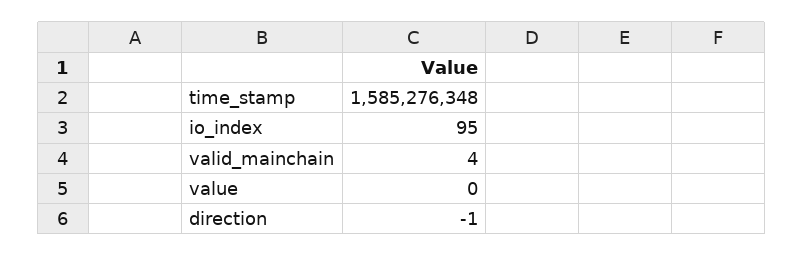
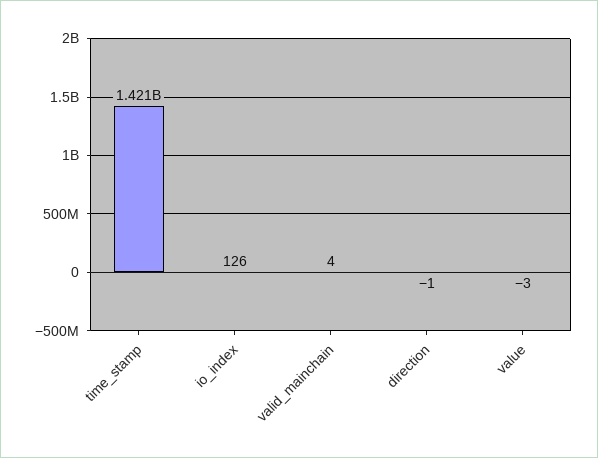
time_stamp: 1585276348 -> 1421000000
io_index: 95 -> 126
value: 0 -> -3

